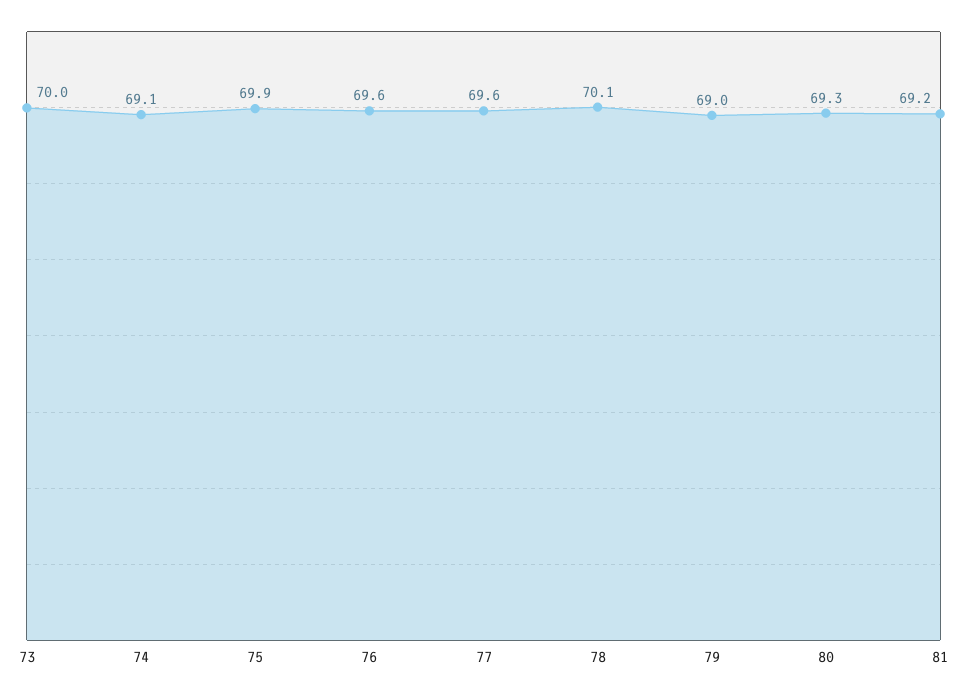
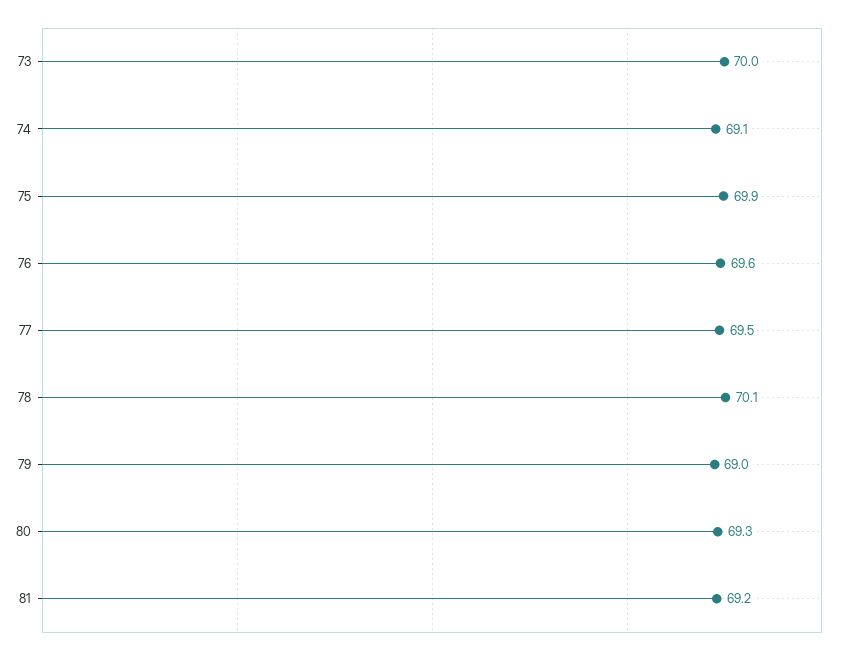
77: 69.6 -> 69.5

